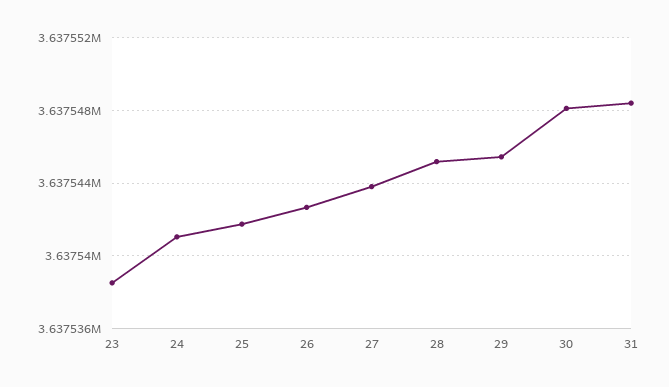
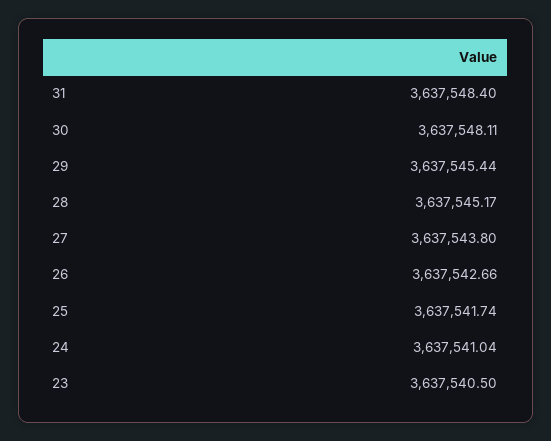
23: 3637538.5 -> 3637540.5

